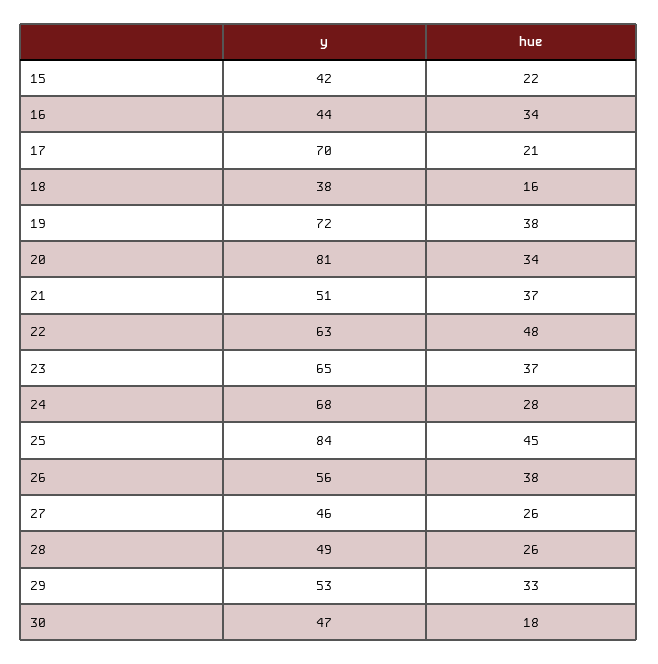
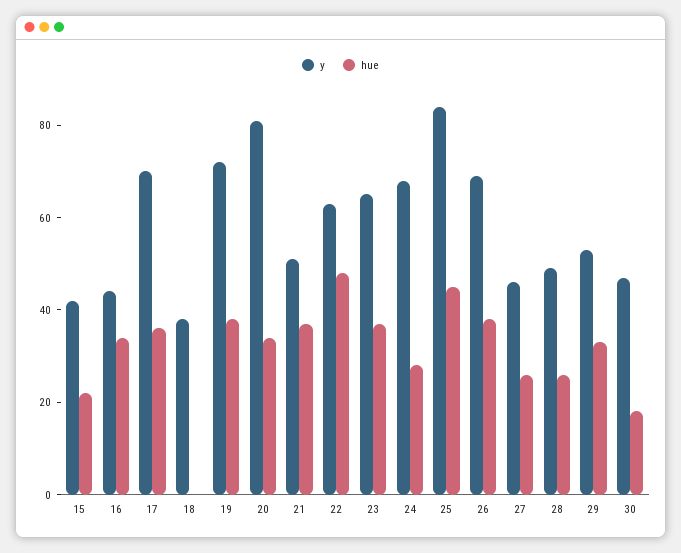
hue, 17: 21 -> 35
hue, 18: 16 -> 0
y, 26: 56 -> 70

